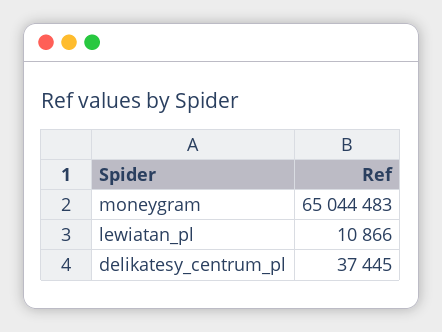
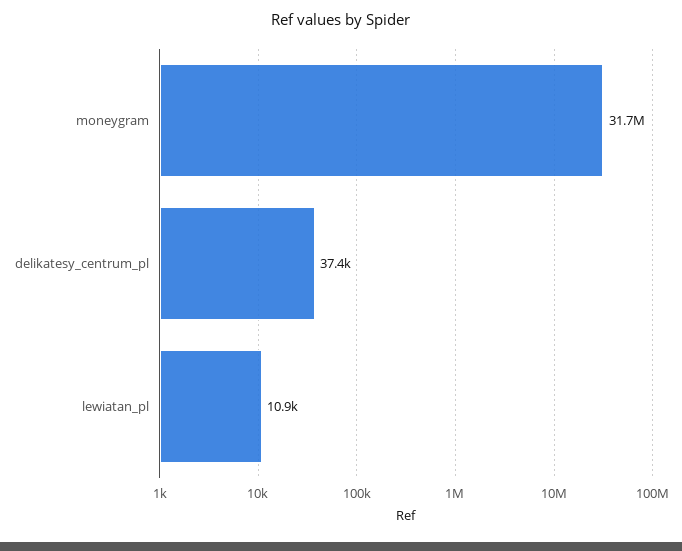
moneygram: 65044483 -> 31700000

